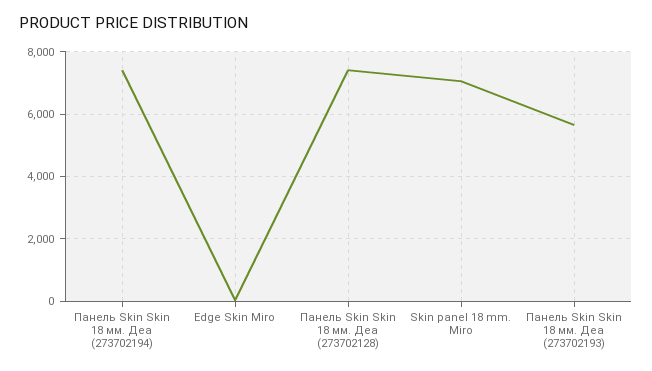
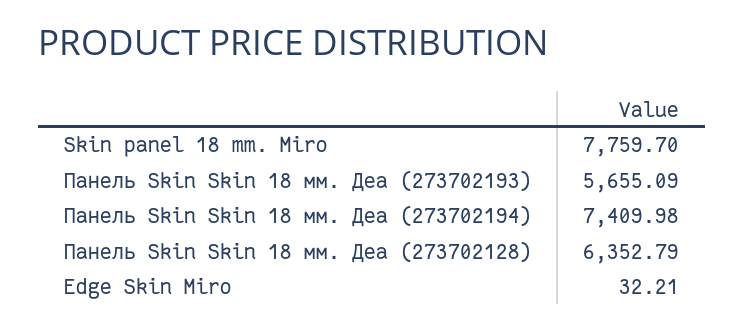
Панель Skin Skin 18 мм. Деа (273702128): 7400 -> 6352.79
Skin panel 18 mm. Miro: 7000 -> 7759.7

